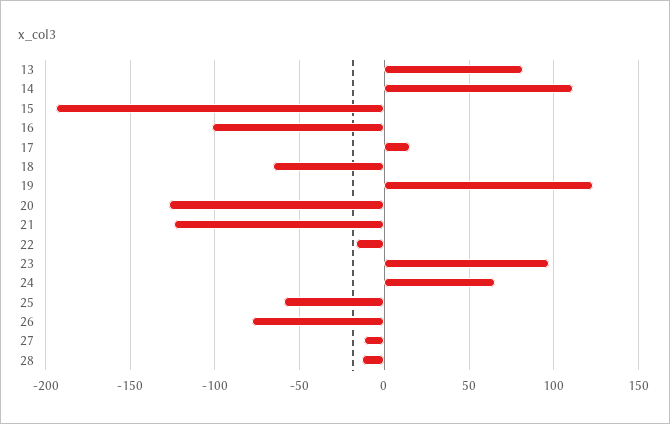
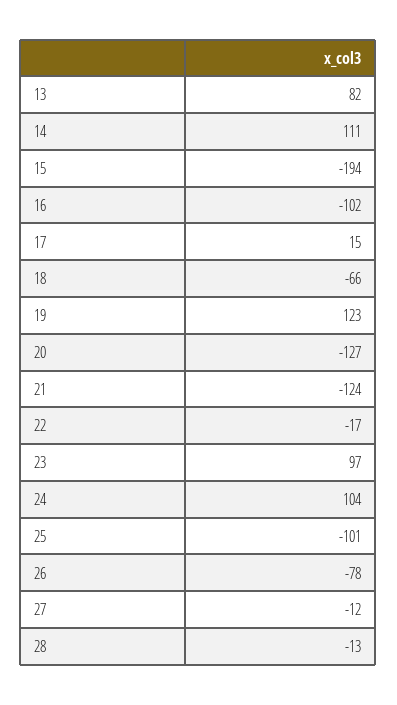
24: 65 -> 104
25: -60 -> -101

